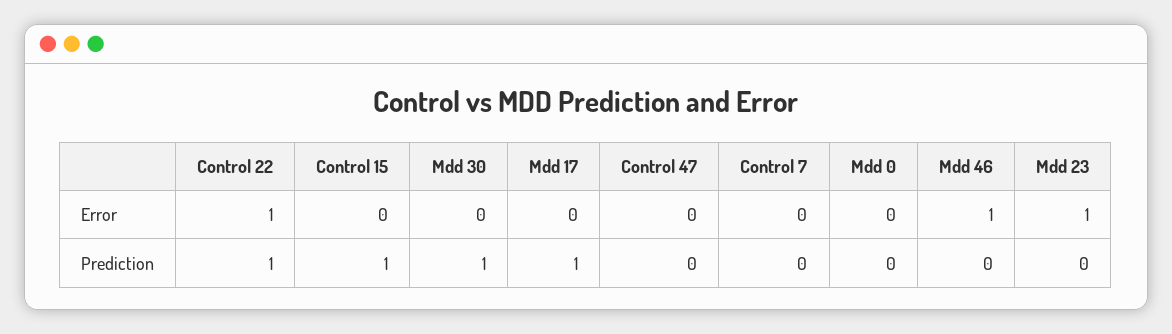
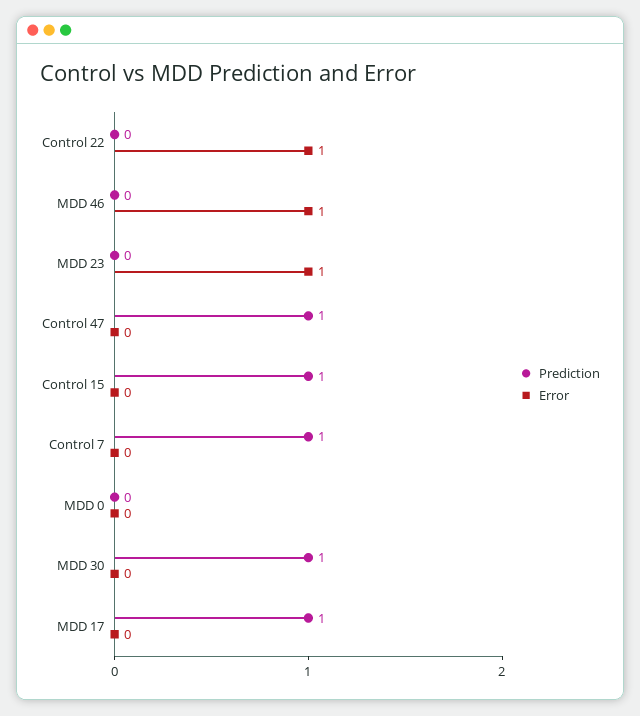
Prediction, Control 22: 1 -> 0
Prediction, Control 47: 0 -> 1
Prediction, Control 7: 0 -> 1

